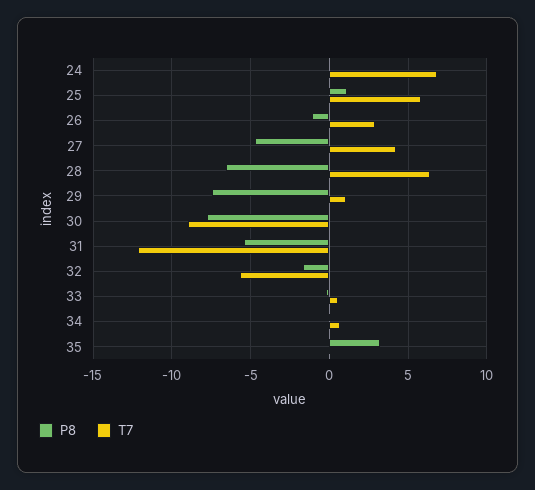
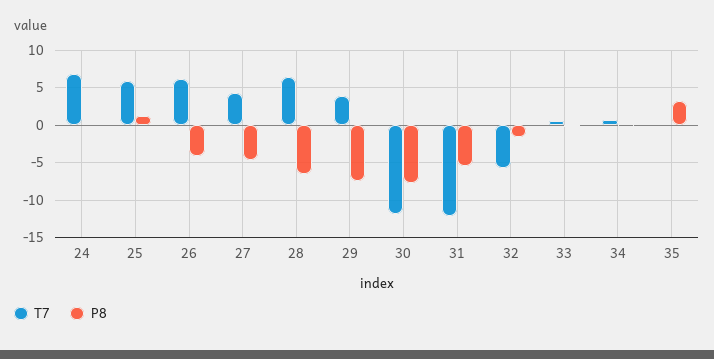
P8, 26: -1 -> -4
T7, 26: 3 -> 6
T7, 29: 1 -> 4
T7, 30: -9 -> -12

